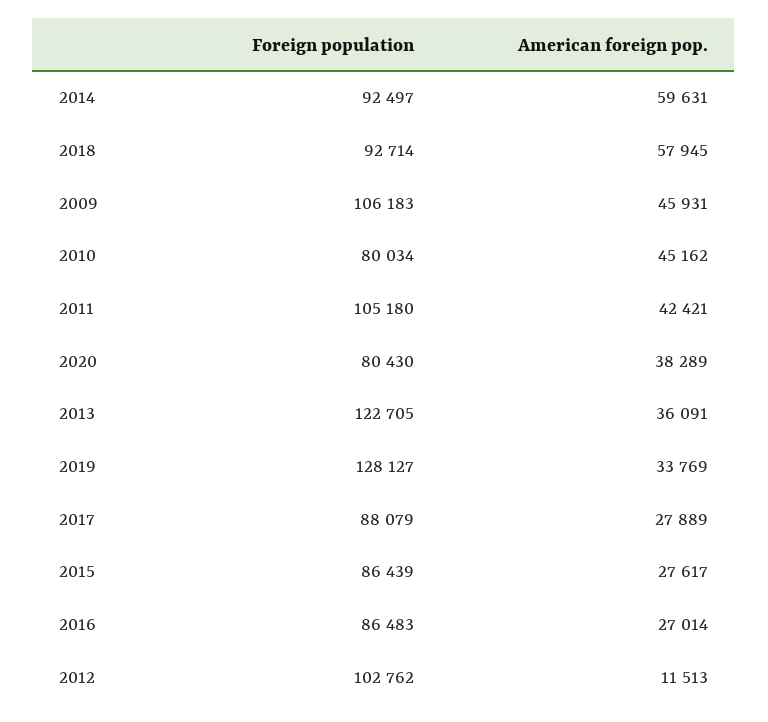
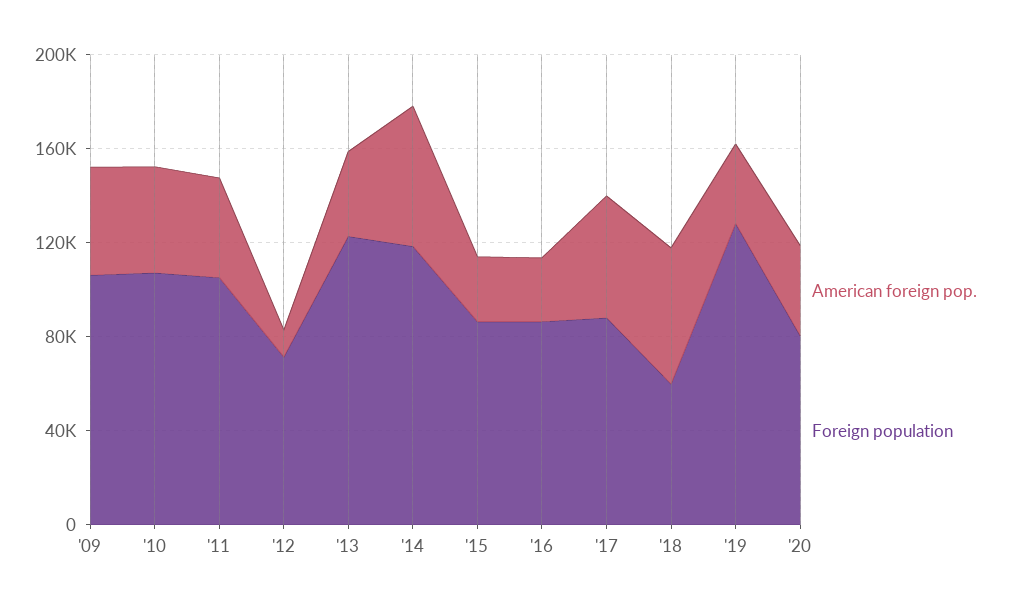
Foreign population, 2014: 92497 -> 120000
Foreign population, 2018: 92714 -> 60000
Foreign population, 2010: 80034 -> 110000
American foreign pop., 2017: 27889 -> 50000
Foreign population, 2012: 102762 -> 70000

